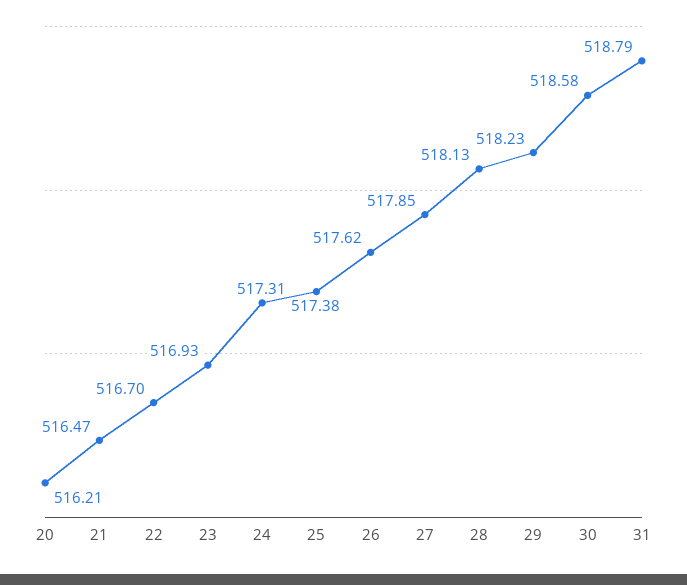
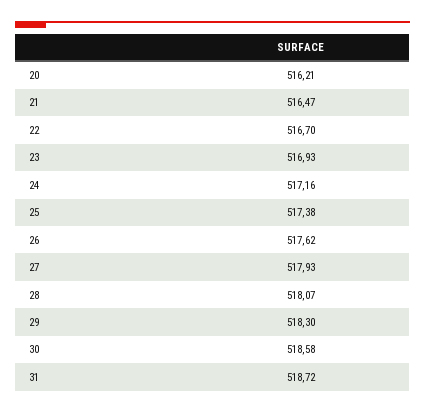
24: 517.31 -> 517.16
27: 517.85 -> 517.93
28: 518.13 -> 518.07
29: 518.23 -> 518.3
31: 518.79 -> 518.72

